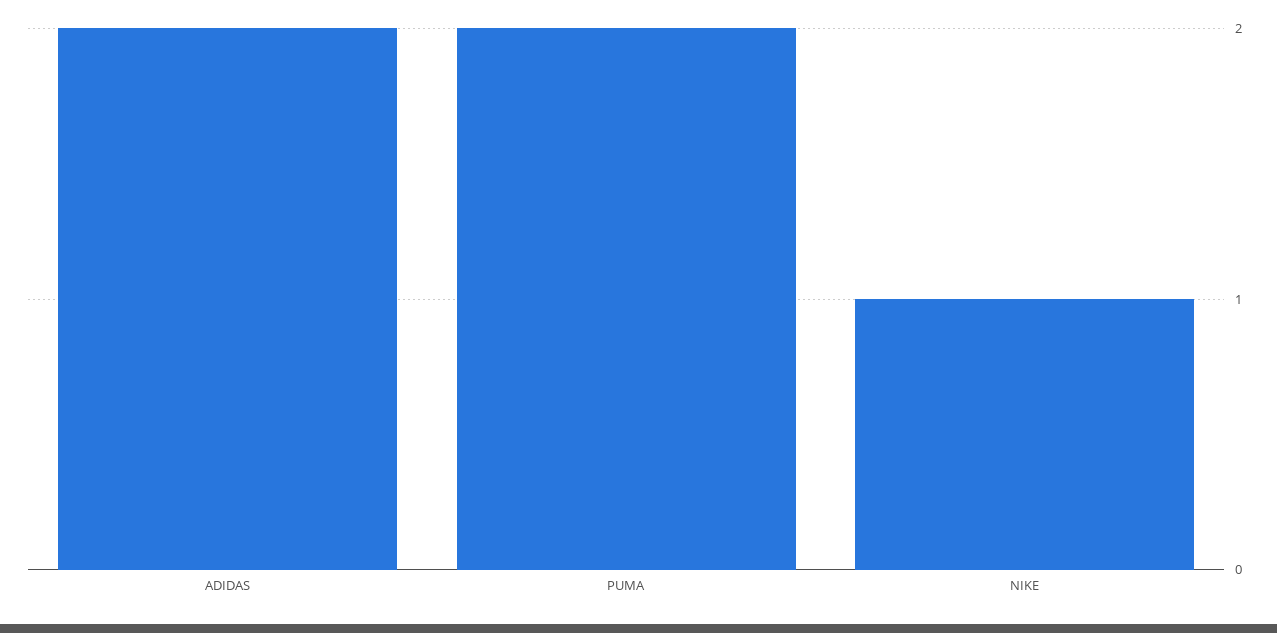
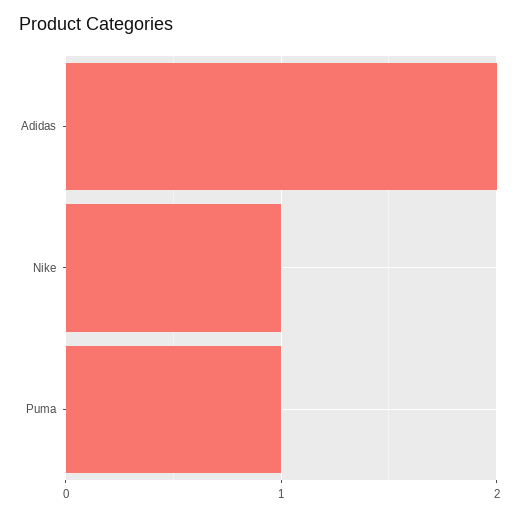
PUMA: 2 -> 1

